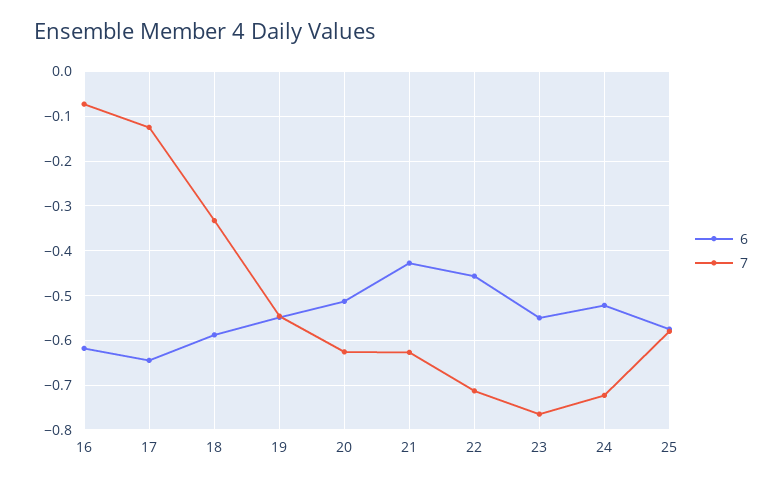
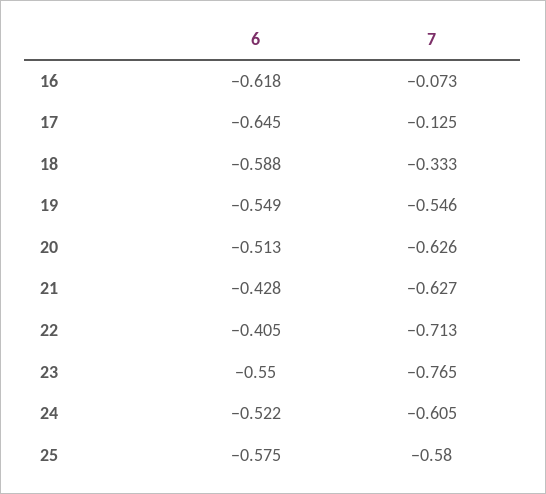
6, 22: -0.46 -> -0.405
7, 24: -0.72 -> -0.605

